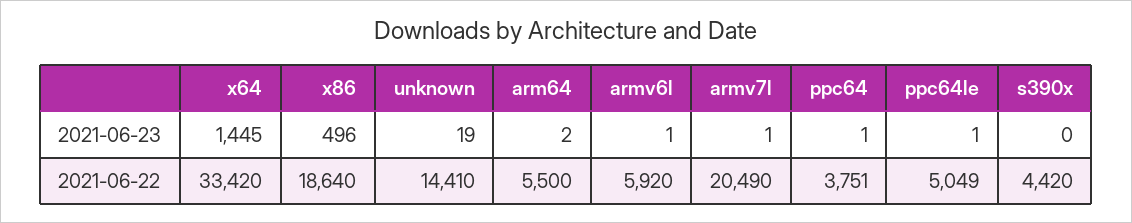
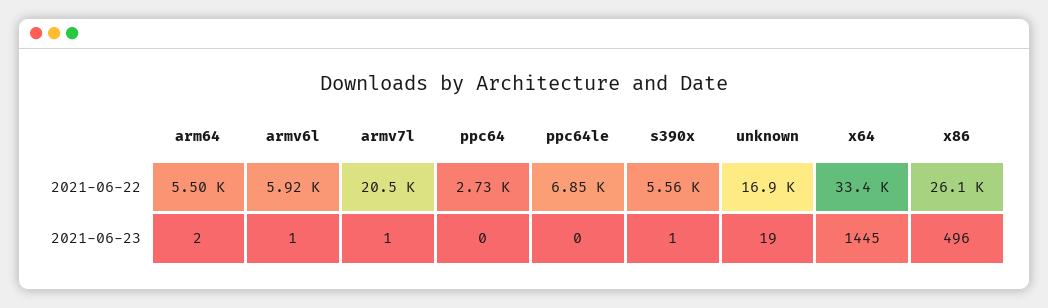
ppc64, 2021-06-23: 1 -> 0
ppc64le, 2021-06-23: 1 -> 0
s390x, 2021-06-23: 0 -> 1
x86, 2021-06-22: 18640 -> 26100
unknown, 2021-06-22: 14410 -> 16900
ppc64, 2021-06-22: 3751 -> 2730
ppc64le, 2021-06-22: 5049 -> 6850
s390x, 2021-06-22: 4420 -> 5560

